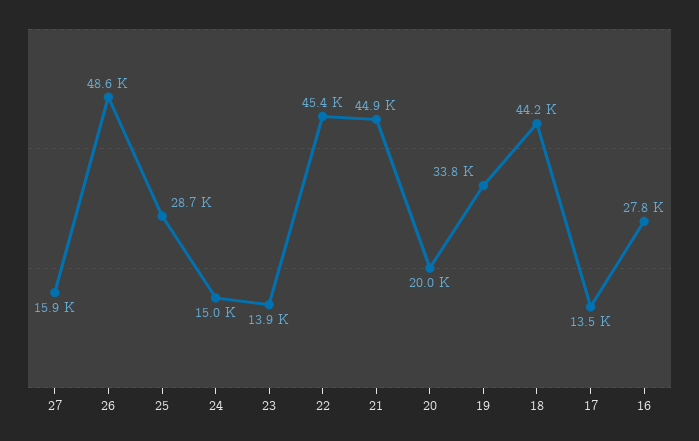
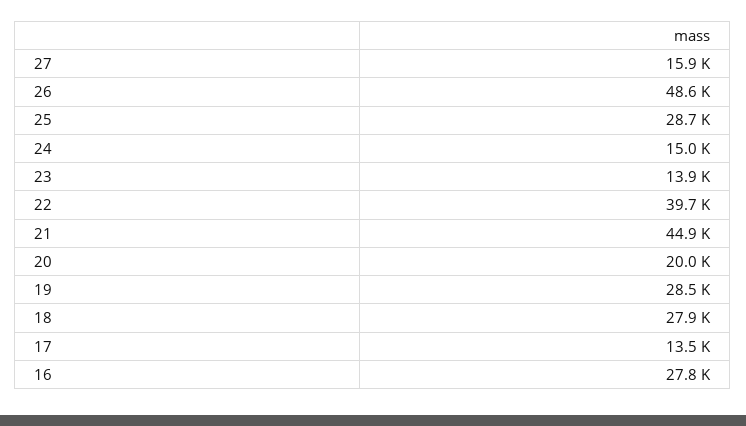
22: 45400 -> 39700
19: 33800 -> 28500
18: 44200 -> 27900

